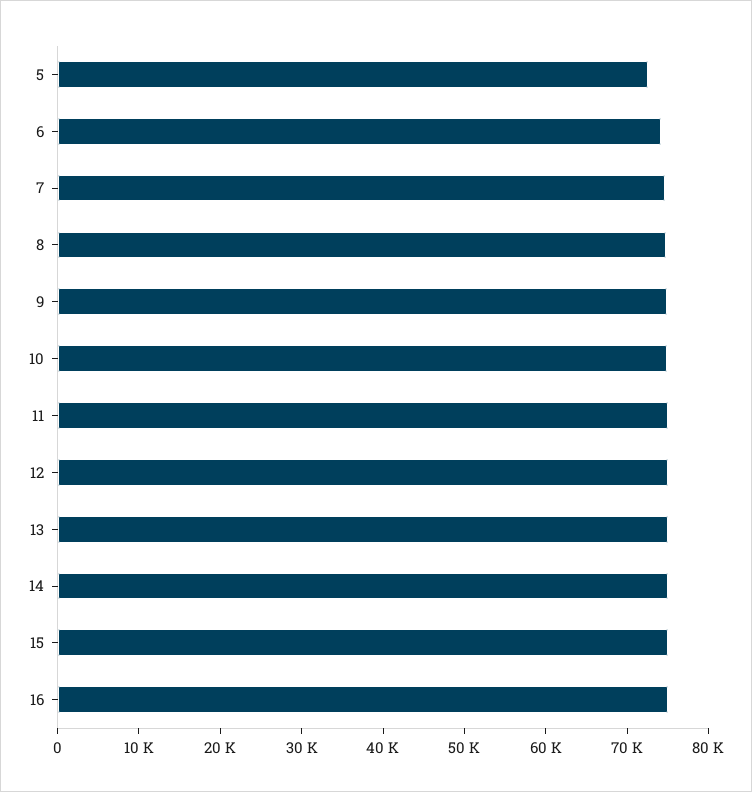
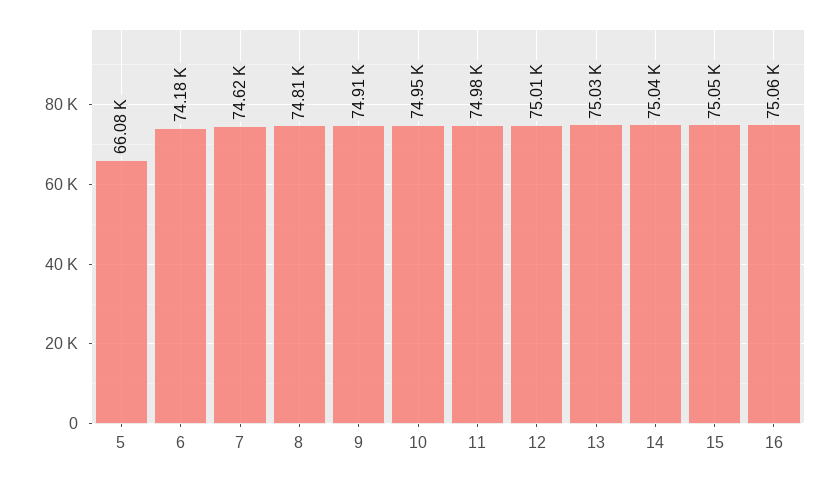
5: 72000 -> 66080

